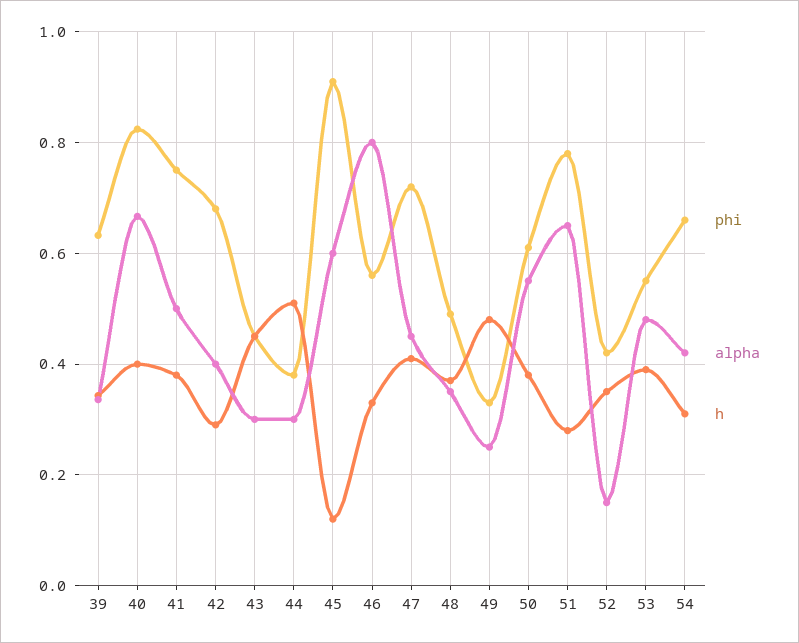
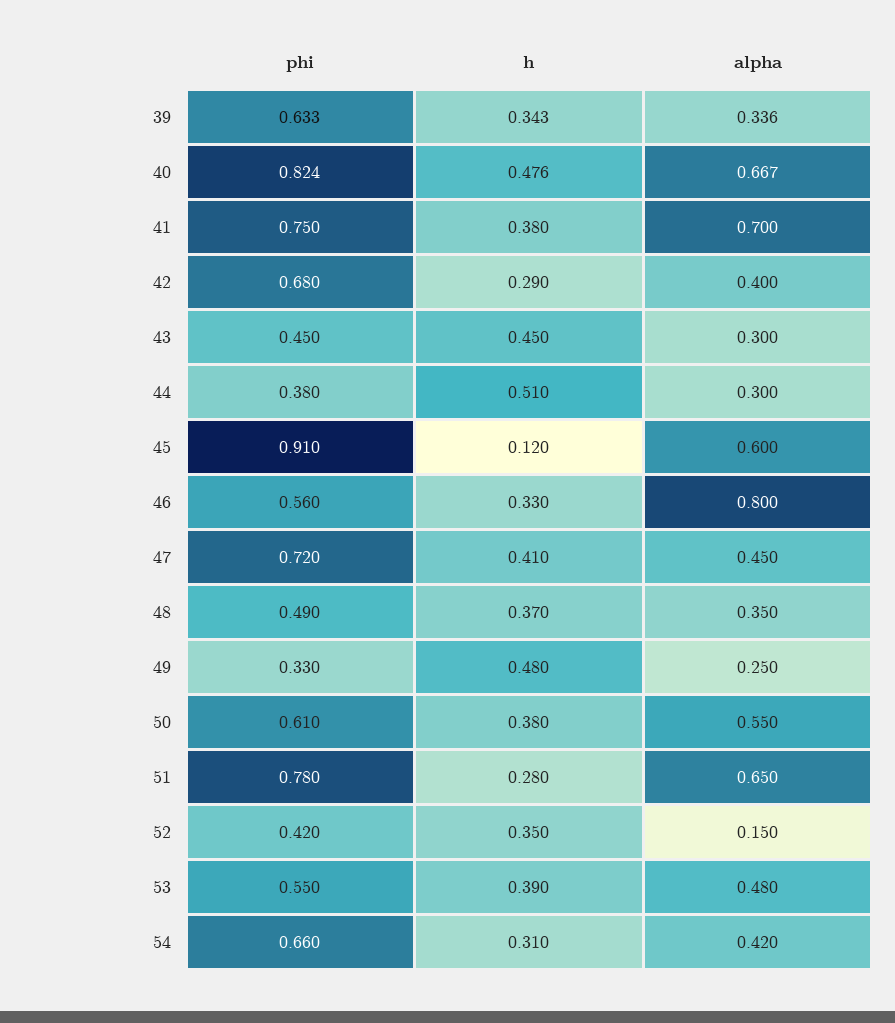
h, 40: 0.4 -> 0.476
alpha, 41: 0.5 -> 0.7

